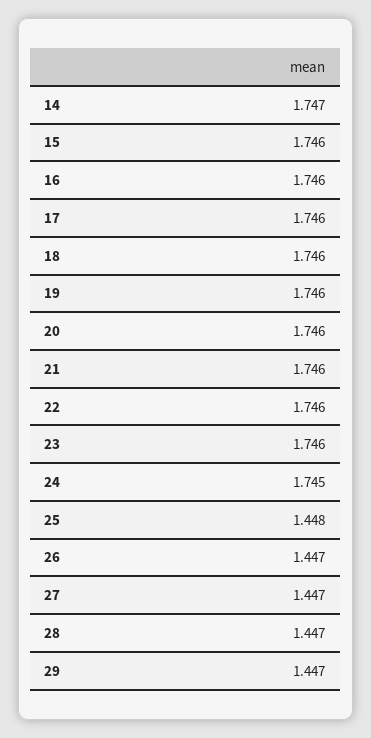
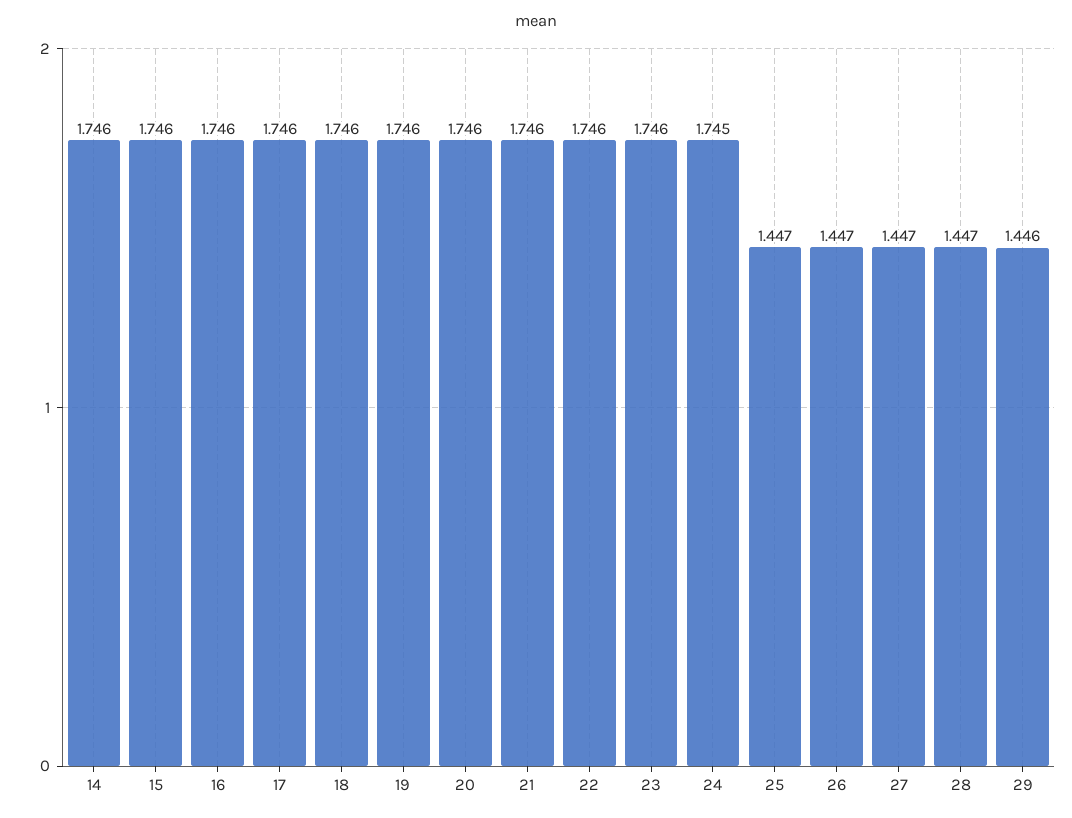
14: 1.747 -> 1.746
25: 1.448 -> 1.447
29: 1.447 -> 1.446

